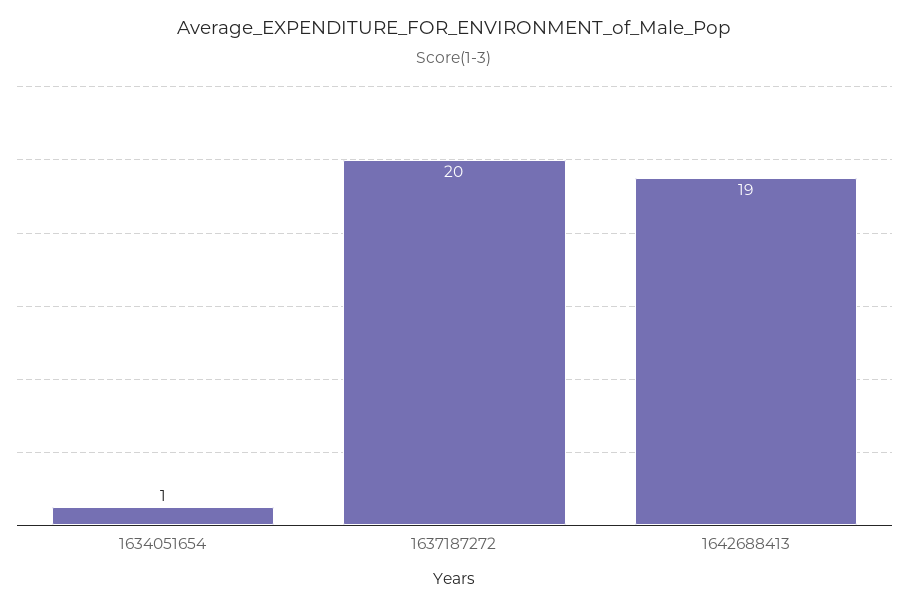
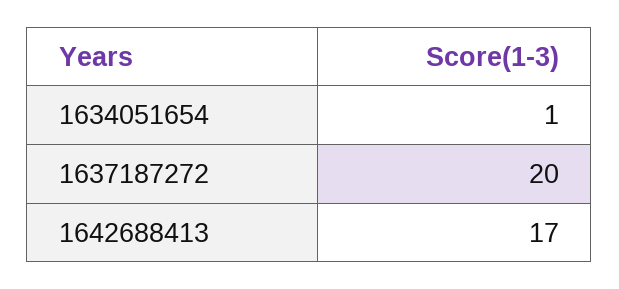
1642688413: 19 -> 17

